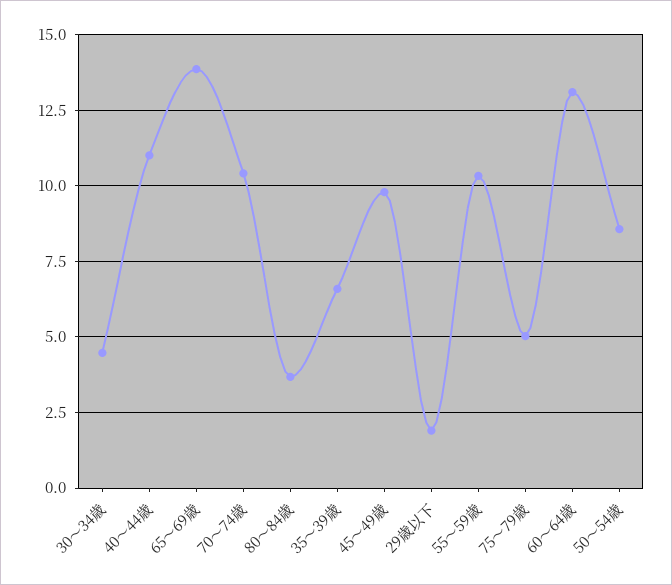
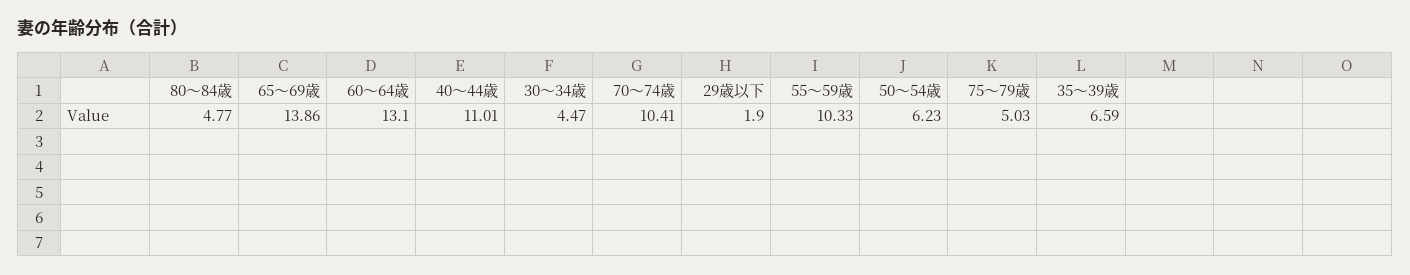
80～84歳: 3.75 -> 4.77
45～49歳: 9.75 -> none
50～54歳: 8.5 -> 6.23

